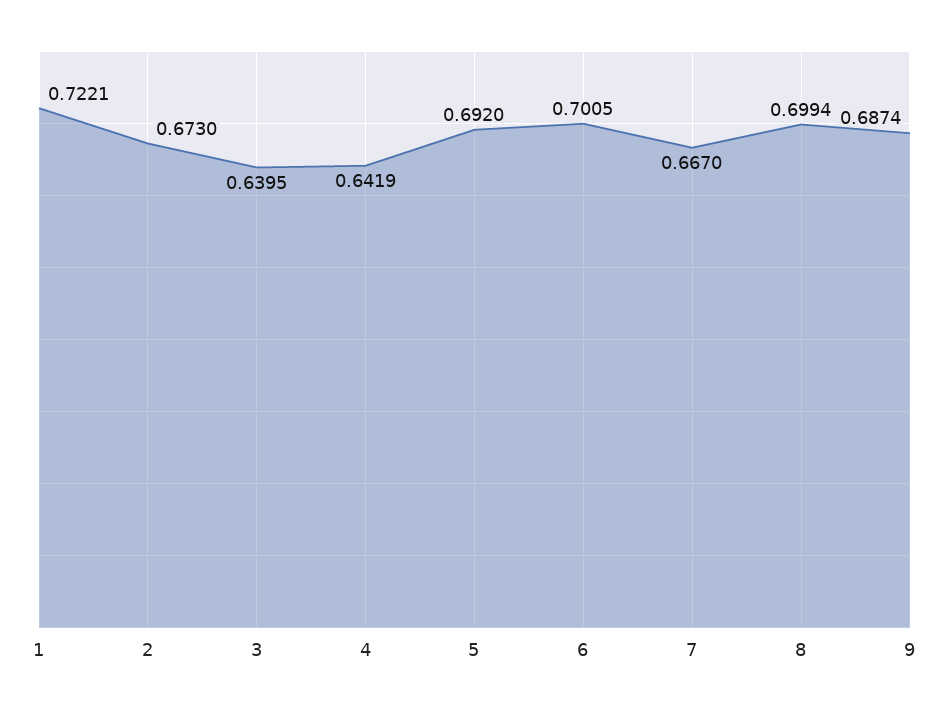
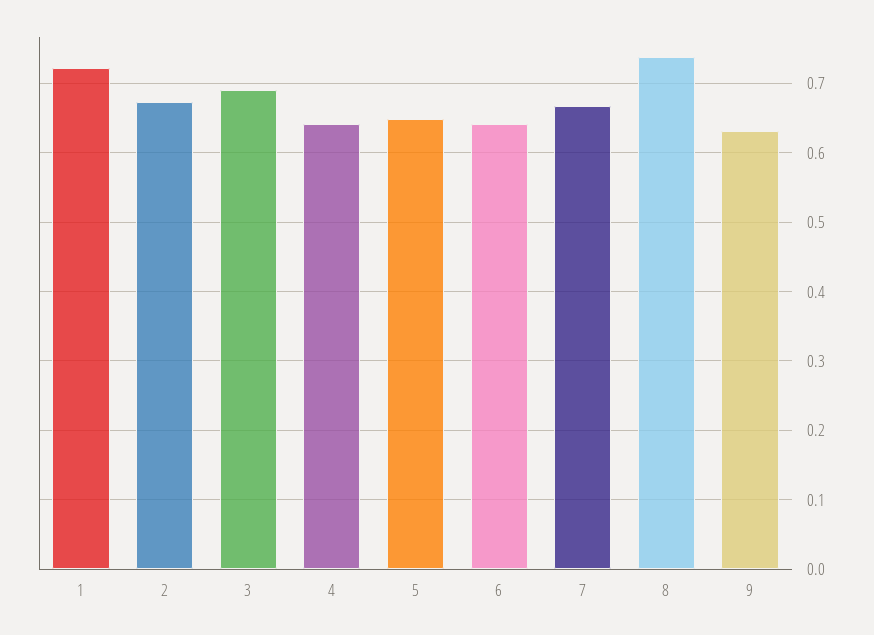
3: 0.6395 -> 0.69
5: 0.692 -> 0.65
6: 0.7005 -> 0.64
8: 0.6994 -> 0.74
9: 0.6874 -> 0.63

